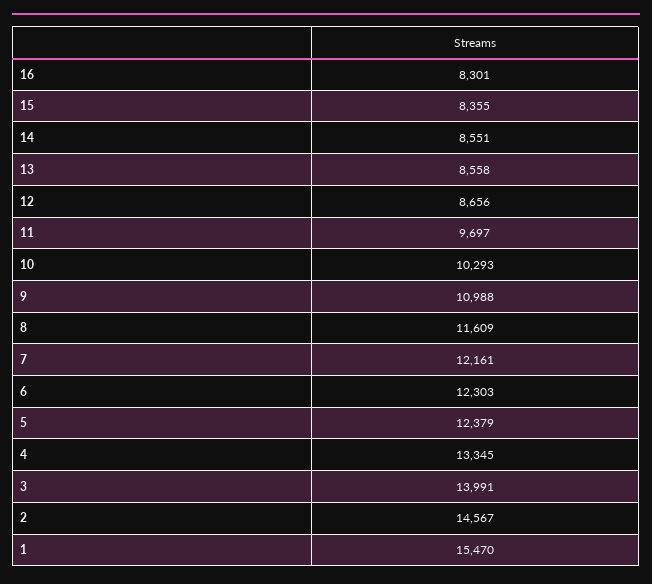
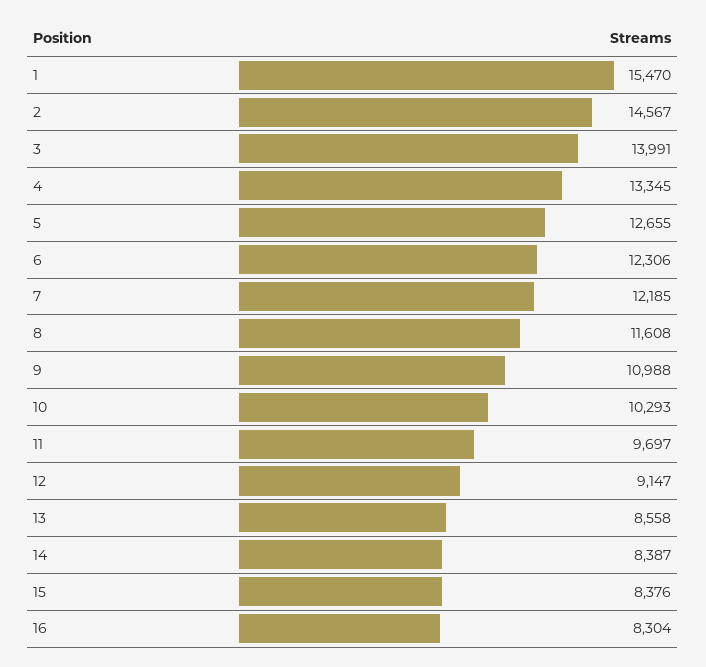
16: 8301 -> 8304
15: 8355 -> 8376
14: 8551 -> 8387
12: 8656 -> 9147
8: 11609 -> 11608
7: 12161 -> 12185
6: 12303 -> 12306
5: 12379 -> 12655

